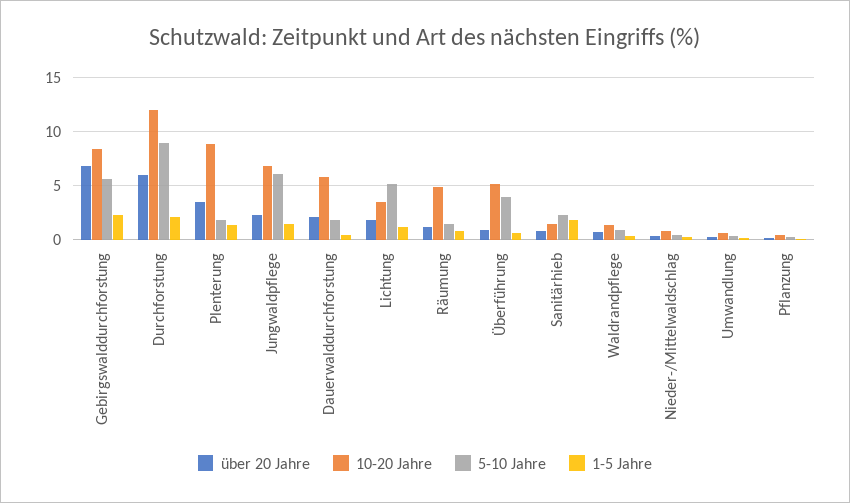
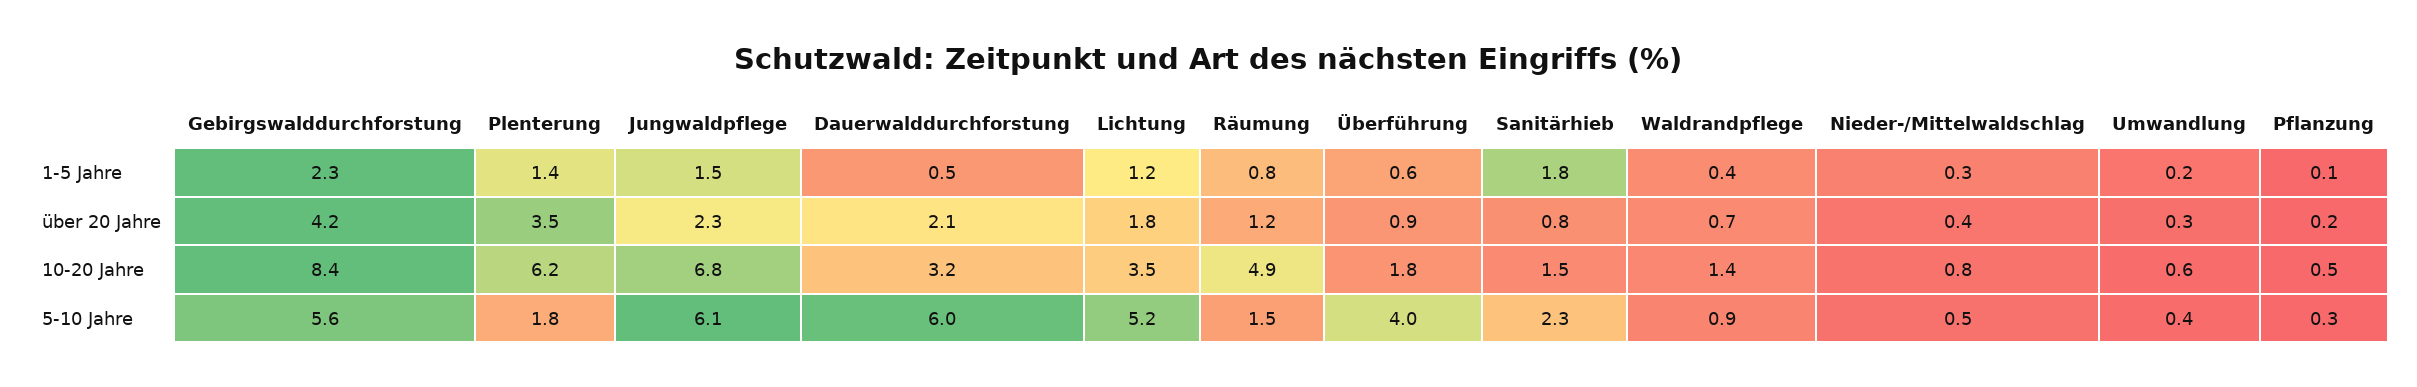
über 20 Jahre, Gebirgswalddurchforstung: 7 -> 4.2
über 20 Jahre, Durchforstung: 6 -> none
10-20 Jahre, Durchforstung: 12 -> none
5-10 Jahre, Durchforstung: 9 -> none
1-5 Jahre, Durchforstung: 2 -> none
10-20 Jahre, Plenterung: 9 -> 6.2
10-20 Jahre, Dauerwalddurchforstung: 6 -> 3.2
5-10 Jahre, Dauerwalddurchforstung: 2 -> 6
10-20 Jahre, Überführung: 5 -> 1.8

